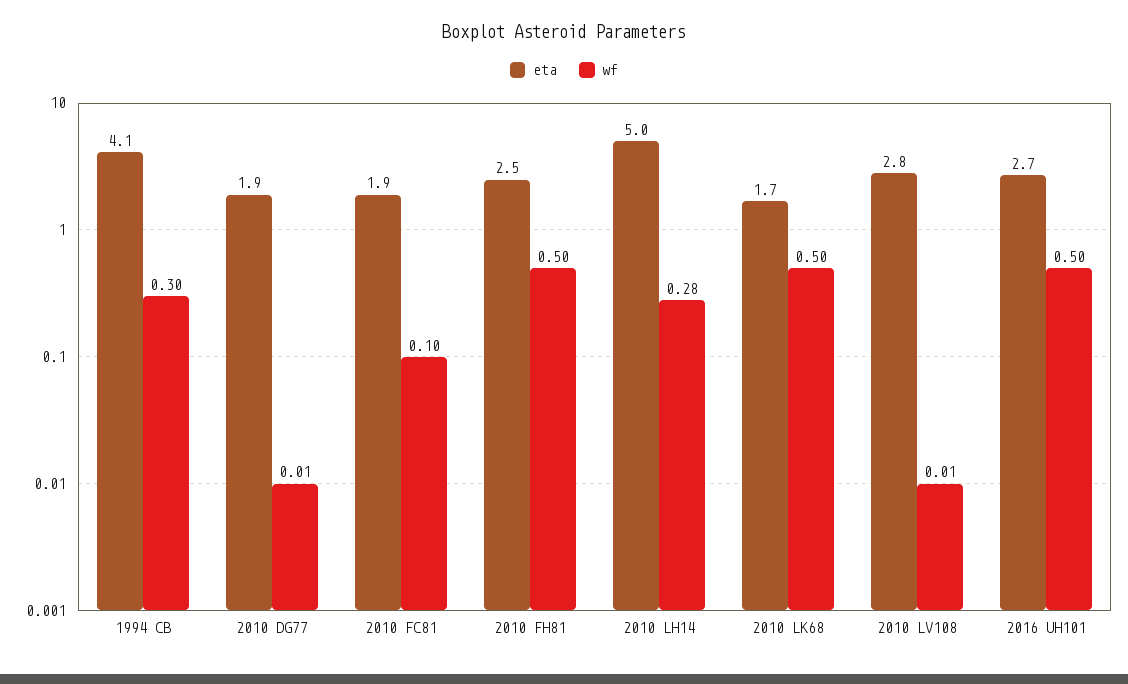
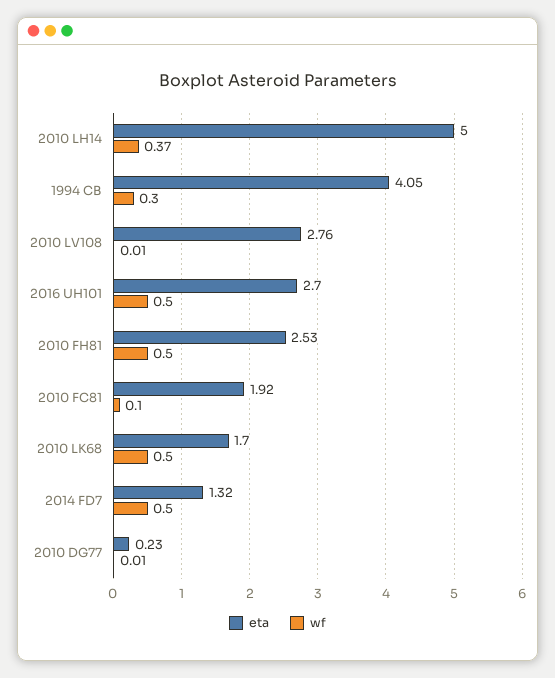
eta, 2010 DG77: 1.9 -> 0.23
wf, 2010 LH14: 0.28 -> 0.37
eta, 2014 FD7: none -> 1.32
wf, 2014 FD7: none -> 0.5

